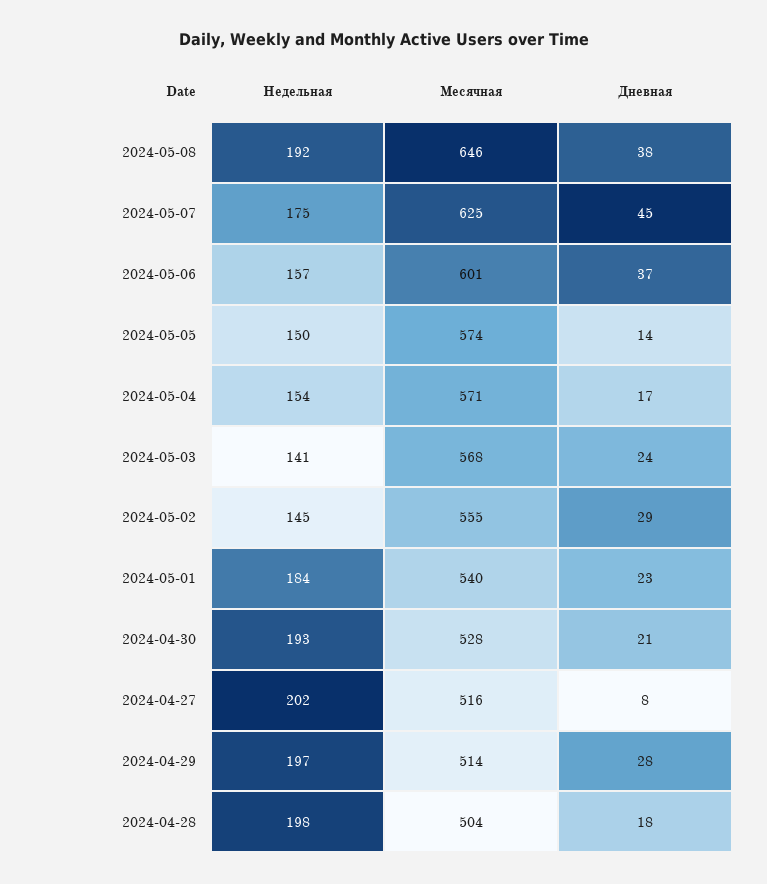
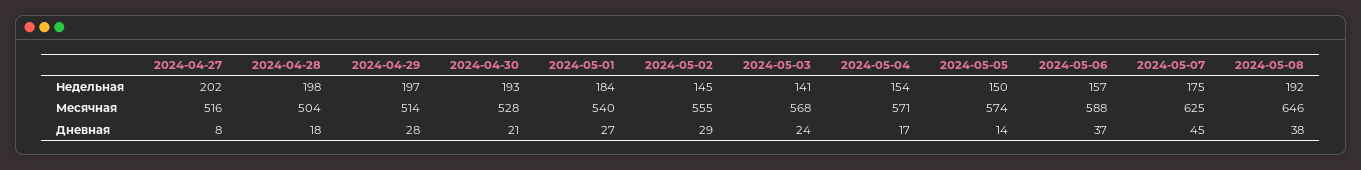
Месячная, 2024-05-06: 601 -> 588
Дневная, 2024-05-01: 23 -> 27

